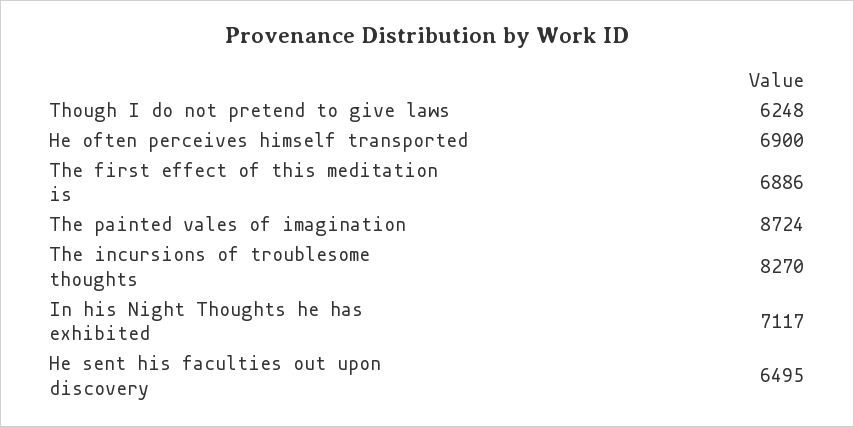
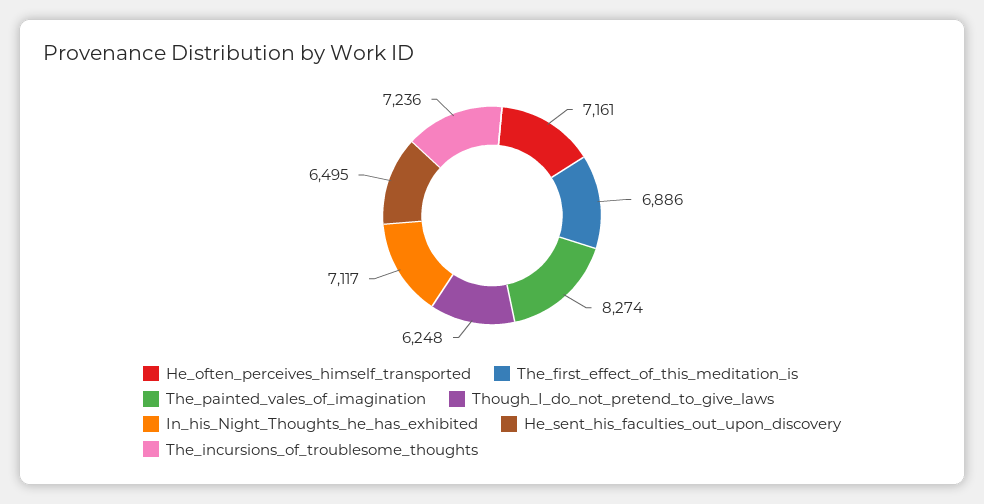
He often perceives himself transported: 6900 -> 7161
The painted vales of imagination: 8724 -> 8274
The incursions of troublesome thoughts: 8270 -> 7236

